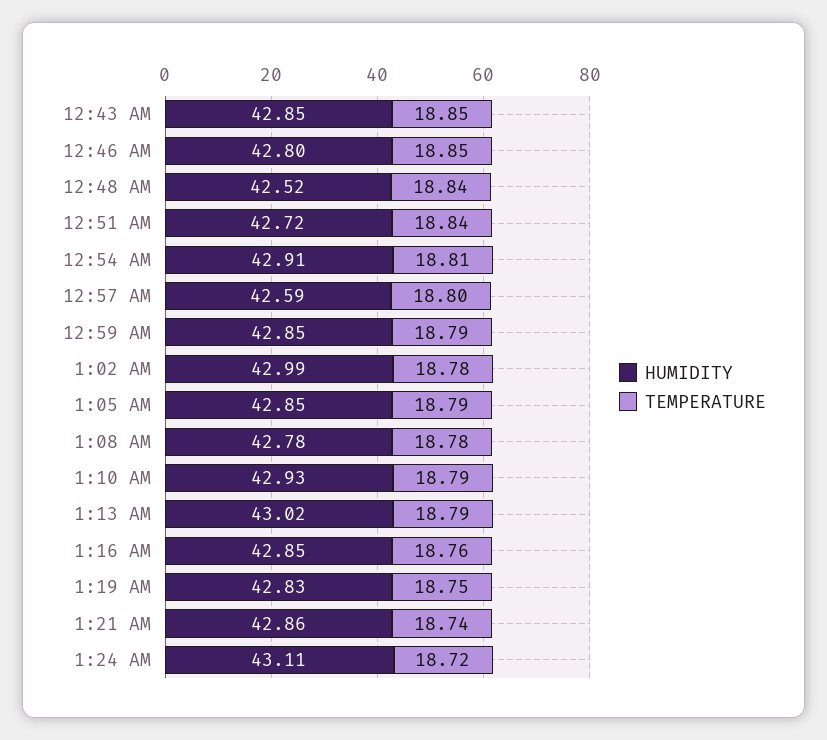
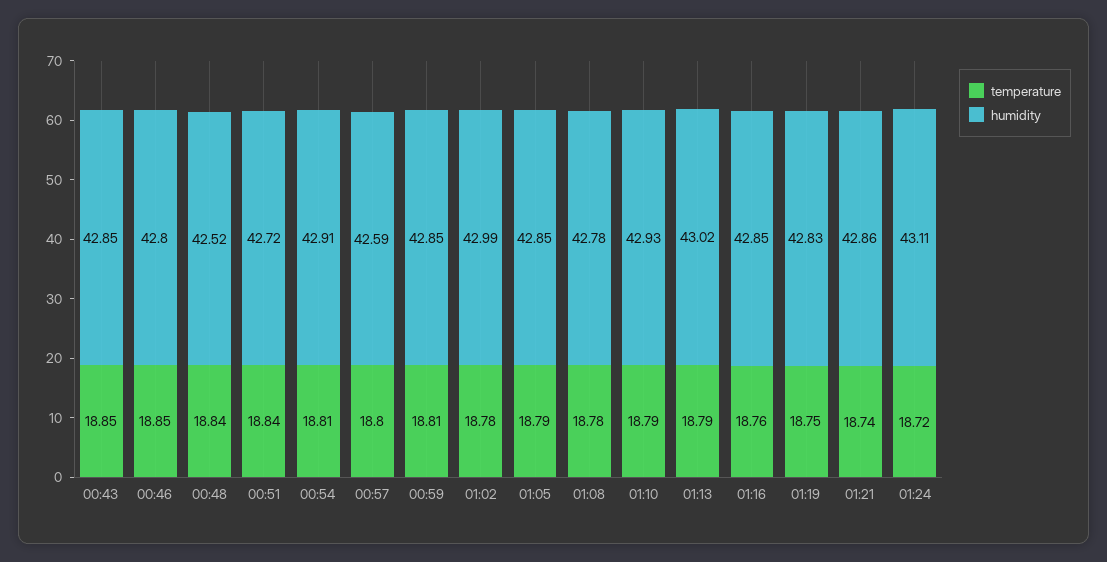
TEMPERATURE, 12:59 AM: 18.79 -> 18.81

